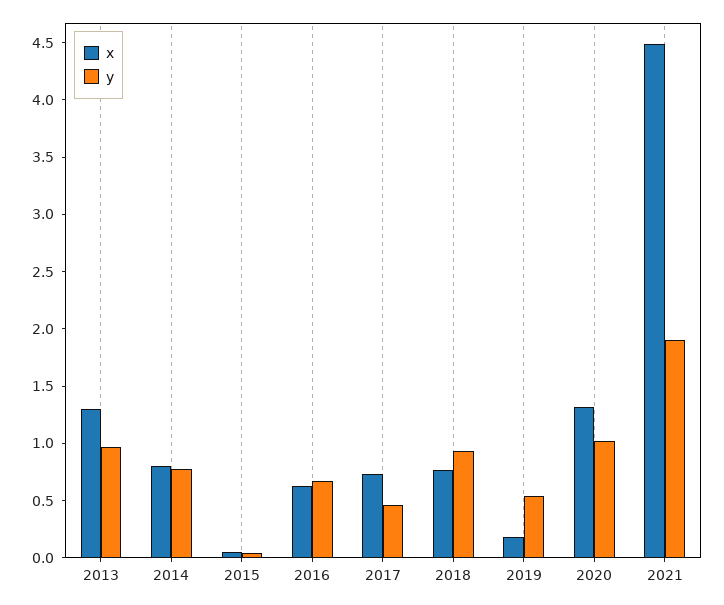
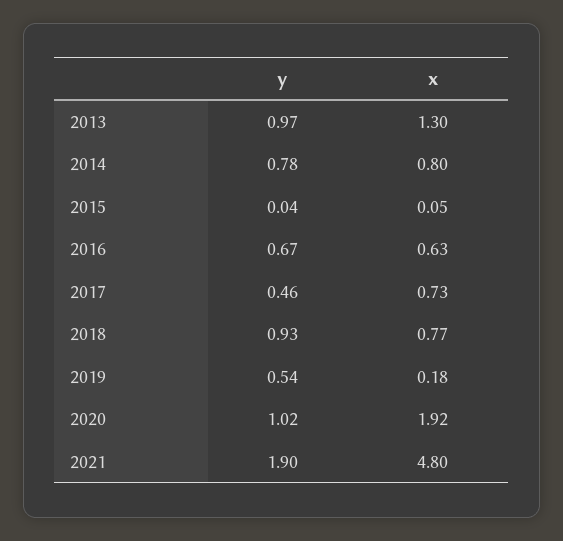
x, 2020: 1.3 -> 1.92
x, 2021: 4.5 -> 4.8

